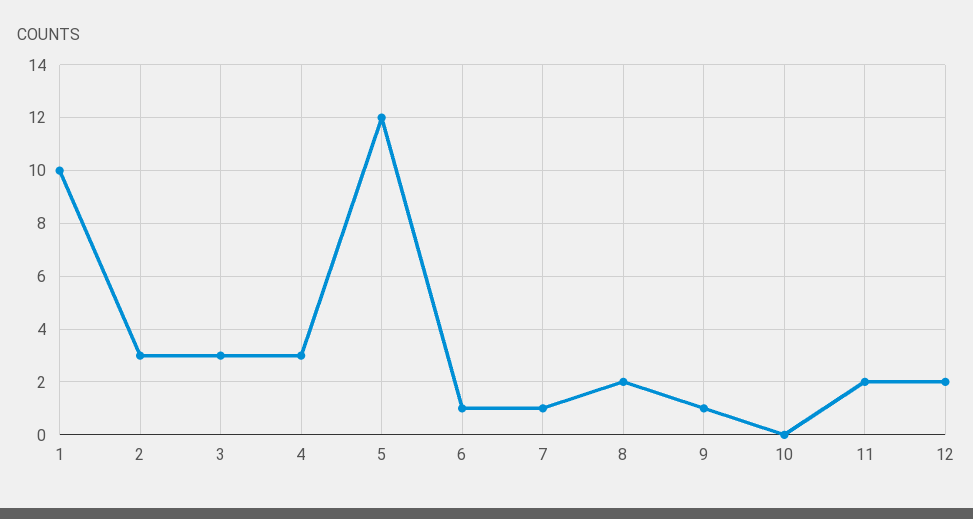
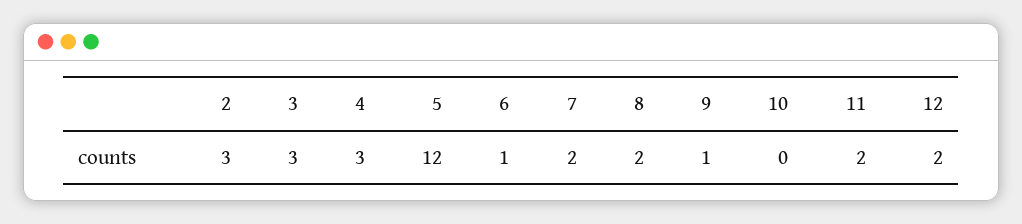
1: 10 -> none
7: 1 -> 2

